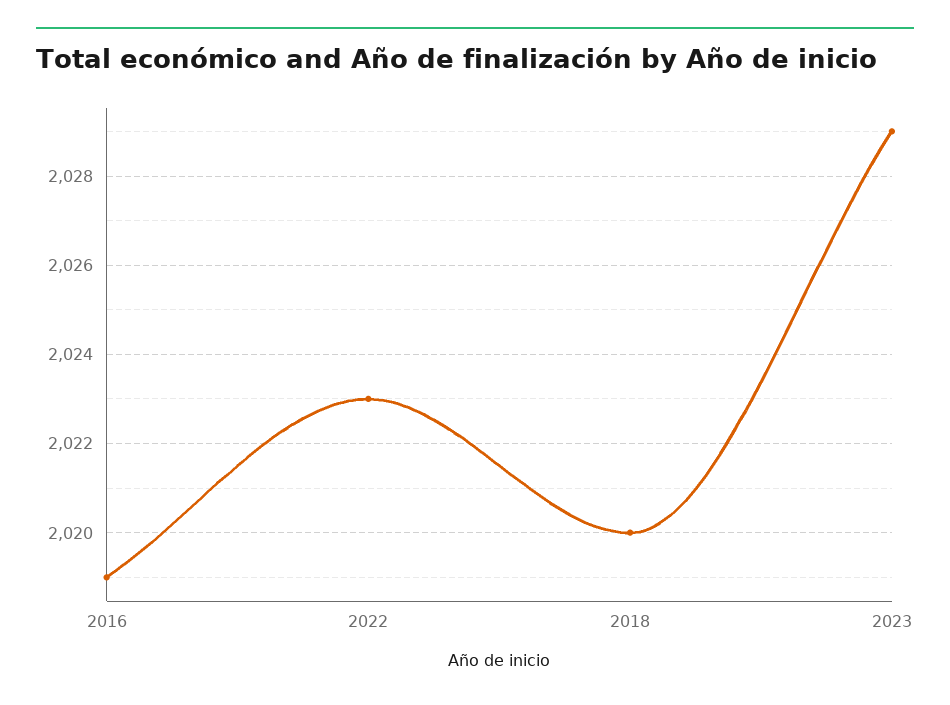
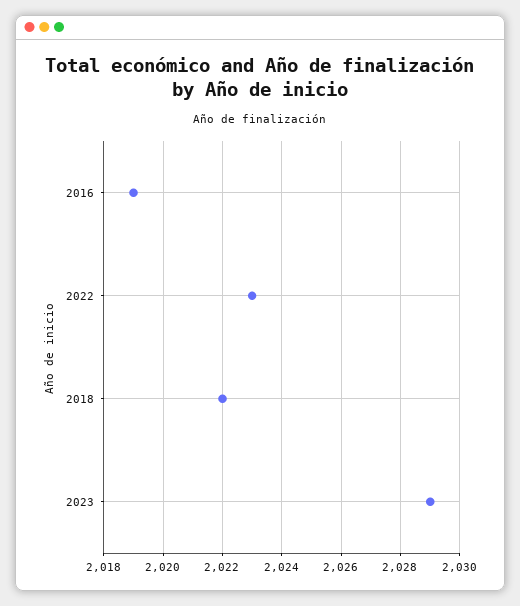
2018: 2020 -> 2022

